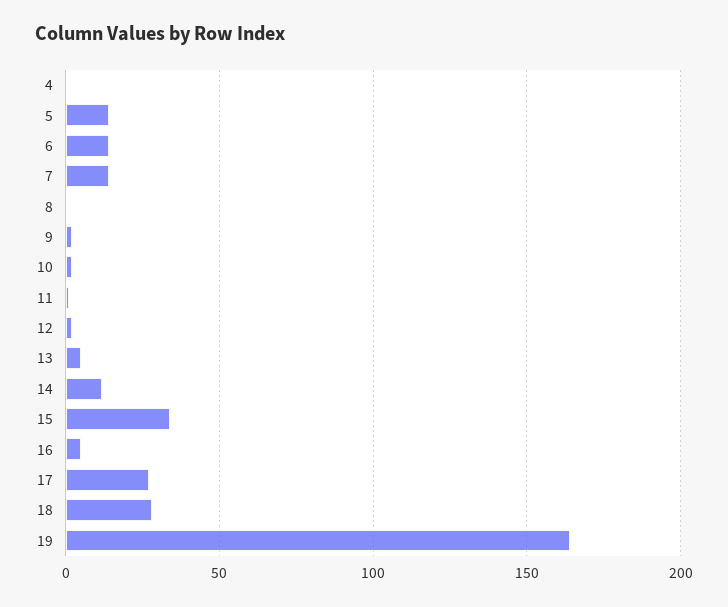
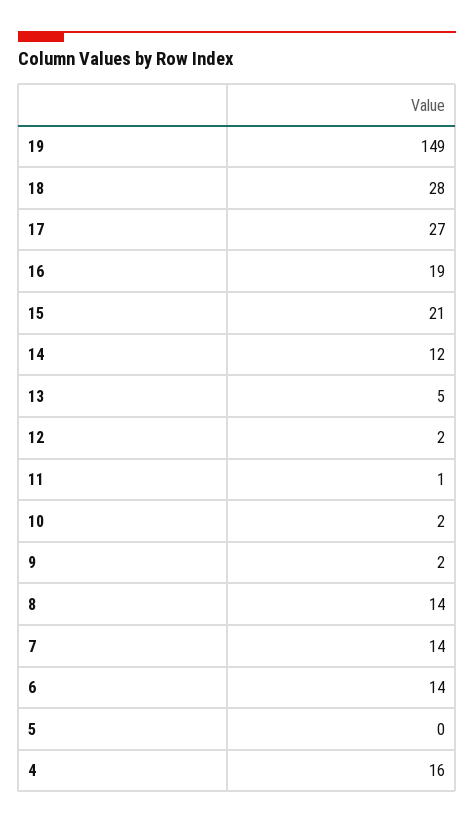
4: 0 -> 16
5: 15 -> 0
8: 0 -> 14
15: 35 -> 21
16: 5 -> 19
19: 165 -> 149

